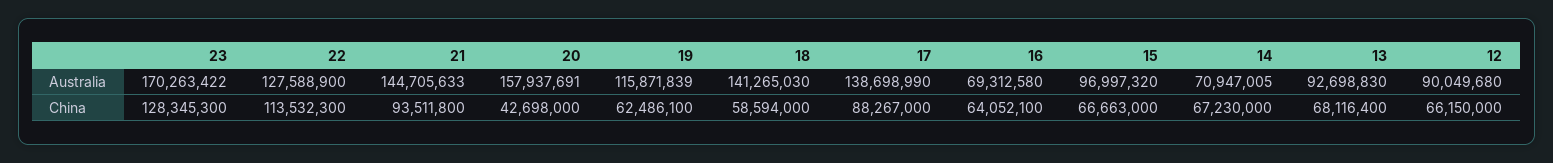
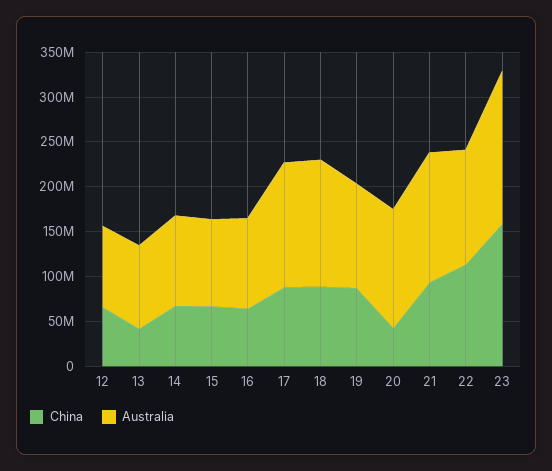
Australia, 20: 157937691 -> 130000000
Australia, 16: 69312580 -> 100000000
Australia, 14: 70947005 -> 100000000
China, 23: 128345300 -> 160000000
China, 19: 62486100 -> 90000000
China, 18: 58594000 -> 90000000
China, 13: 68116400 -> 40000000

